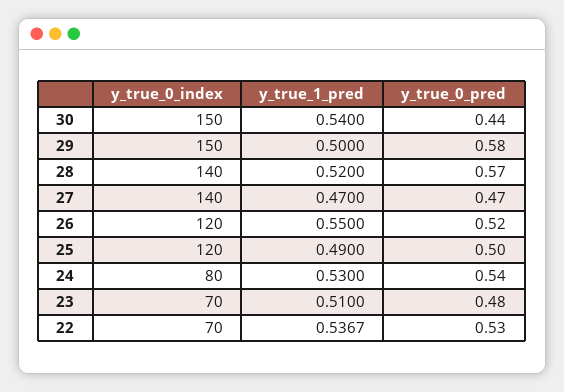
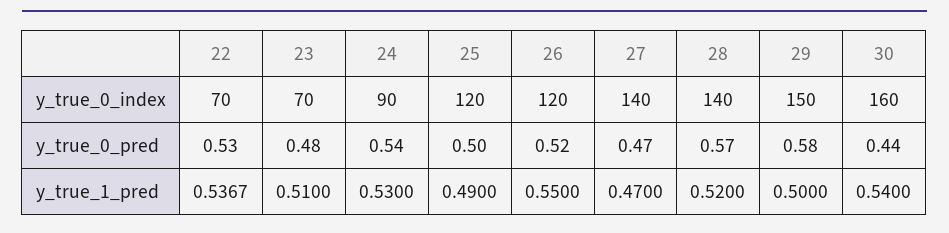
y_true_0_index, 30: 150 -> 160
y_true_0_index, 24: 80 -> 90

